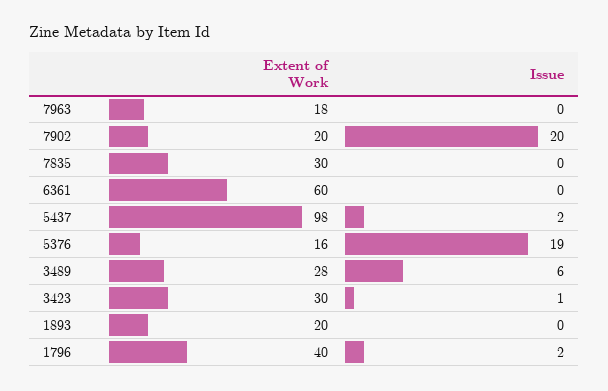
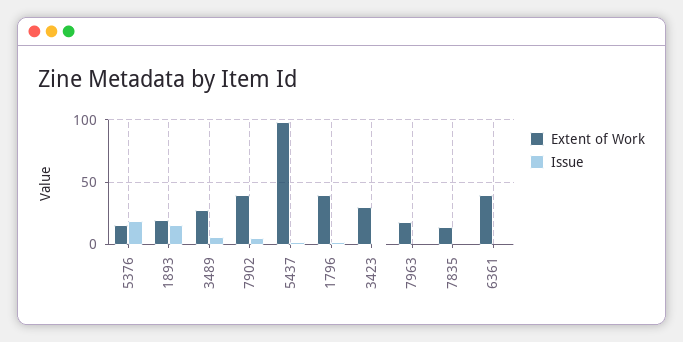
Extent of Work, 7902: 20 -> 40
Issue, 7902: 20 -> 5
Extent of Work, 7835: 30 -> 15
Extent of Work, 6361: 60 -> 40
Issue, 1893: 0 -> 15

